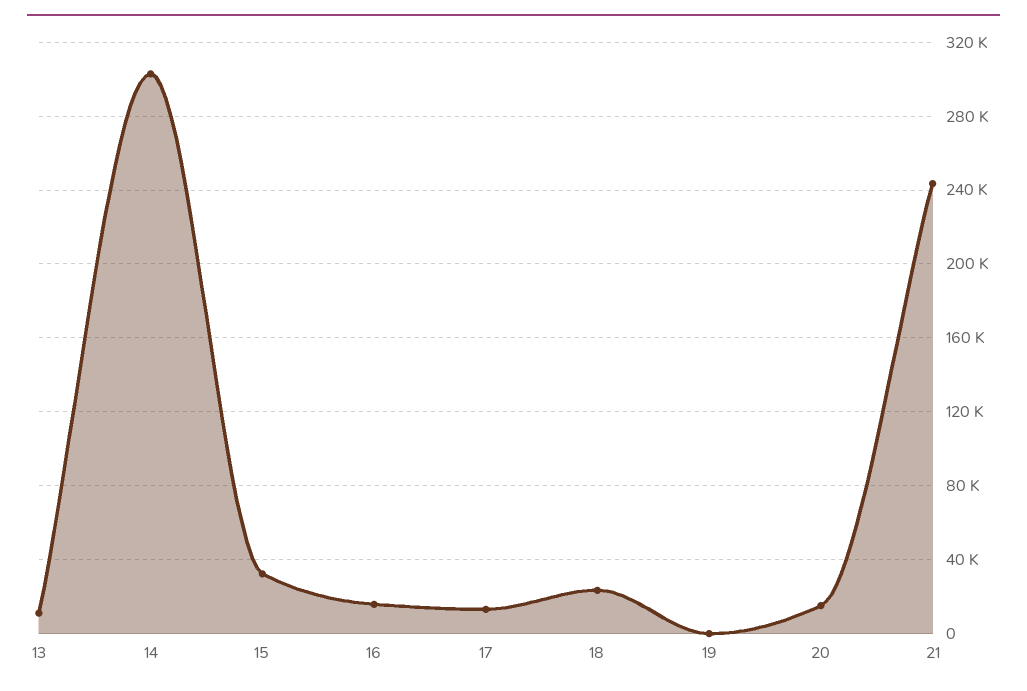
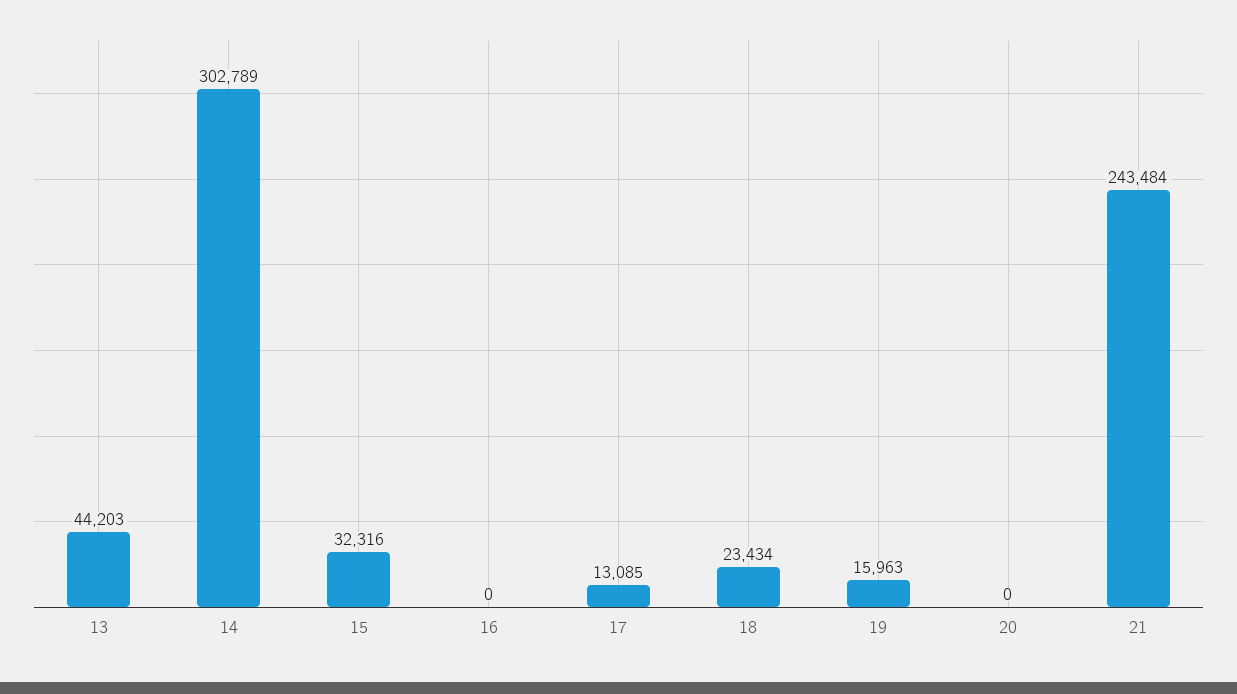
13: 10000 -> 44203
16: 15000 -> 0
19: 0 -> 15963
20: 15000 -> 0

